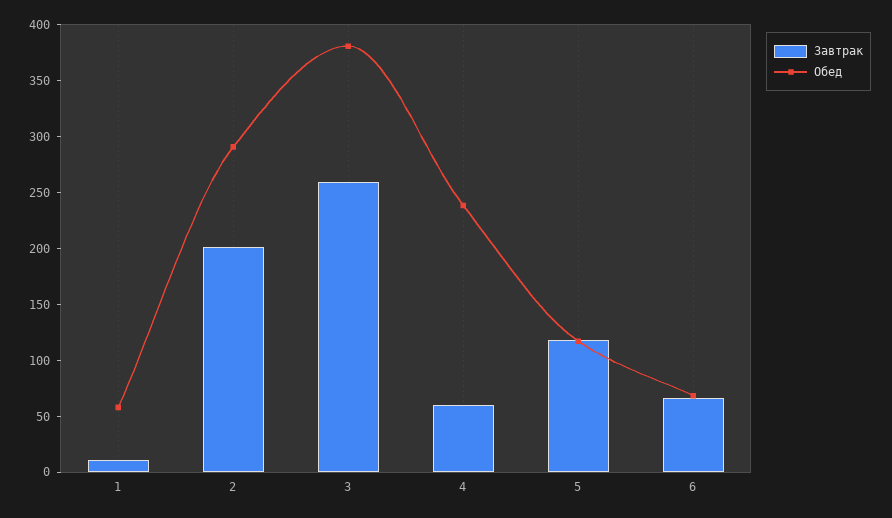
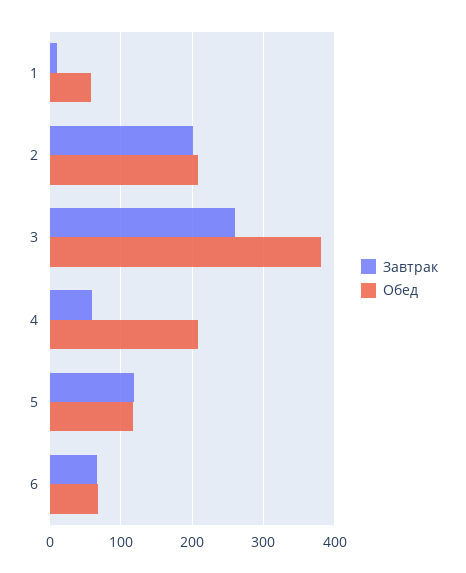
Обед, 2: 290 -> 210
Обед, 4: 240 -> 210

